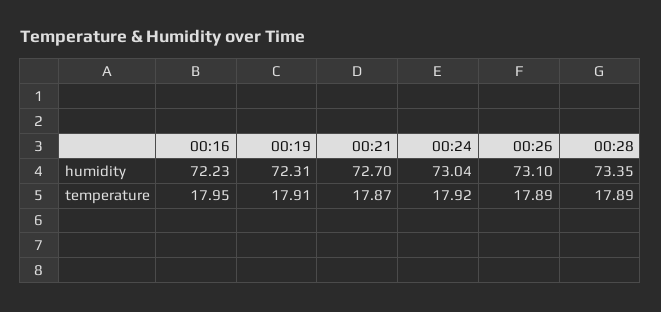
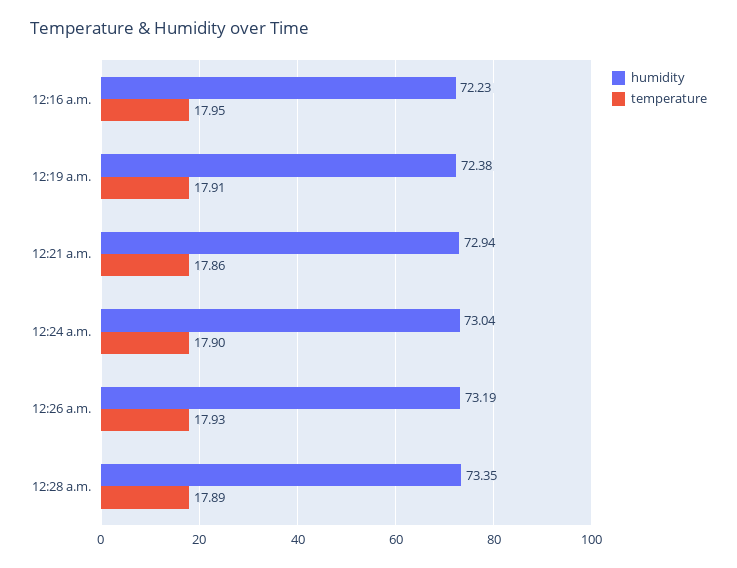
humidity, 00:19: 72.31 -> 72.38
humidity, 00:21: 72.7 -> 72.94
humidity, 00:26: 73.1 -> 73.19
temperature, 00:21: 17.87 -> 17.86
temperature, 00:24: 17.92 -> 17.9
temperature, 00:26: 17.89 -> 17.93

